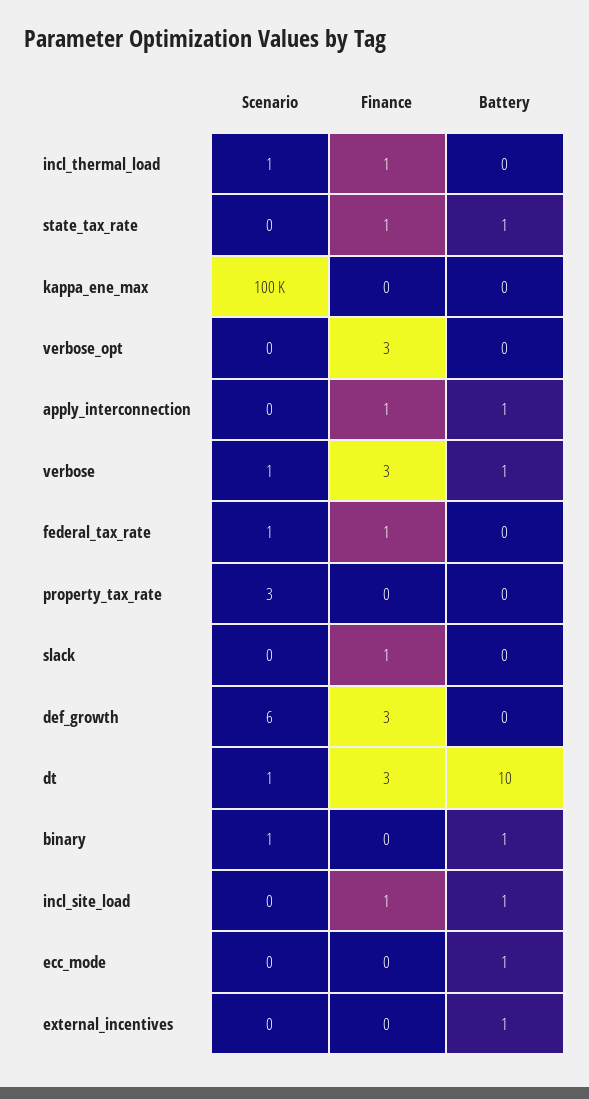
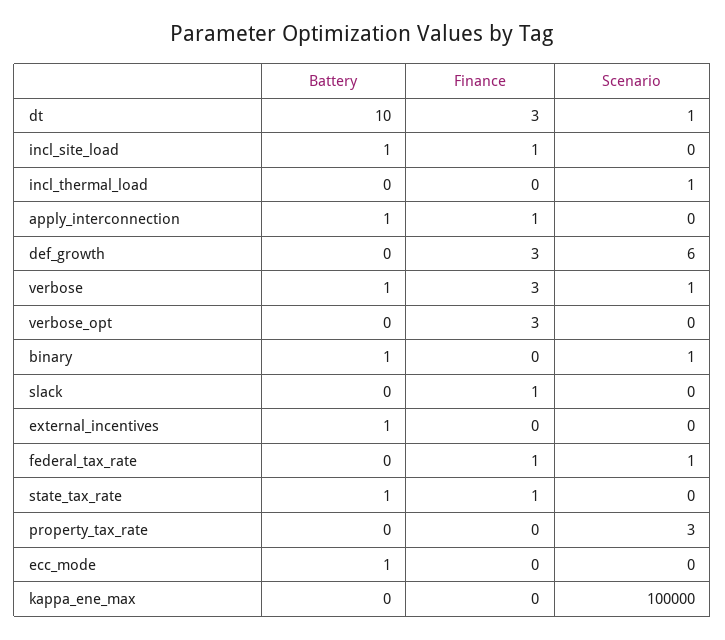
Finance, incl_thermal_load: 1 -> 0

